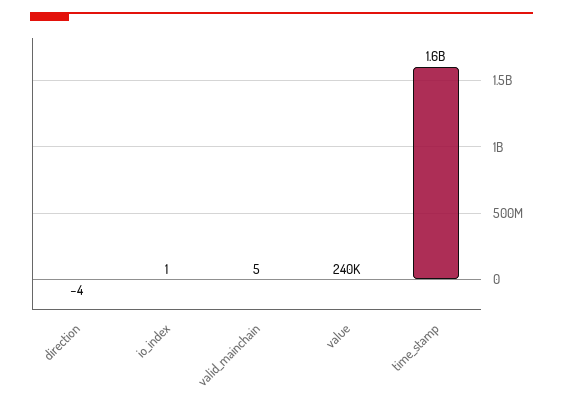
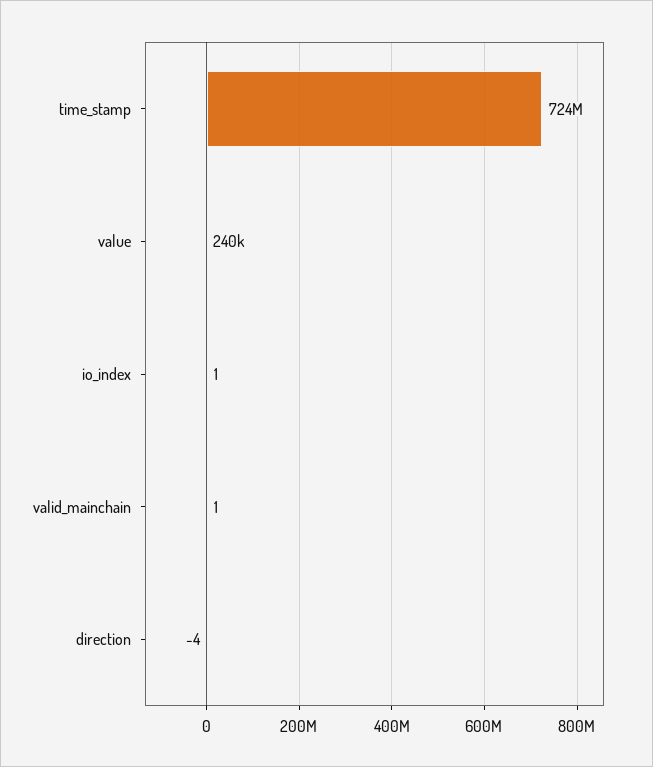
valid_mainchain: 5 -> 1
time_stamp: 1600000000 -> 724000000

